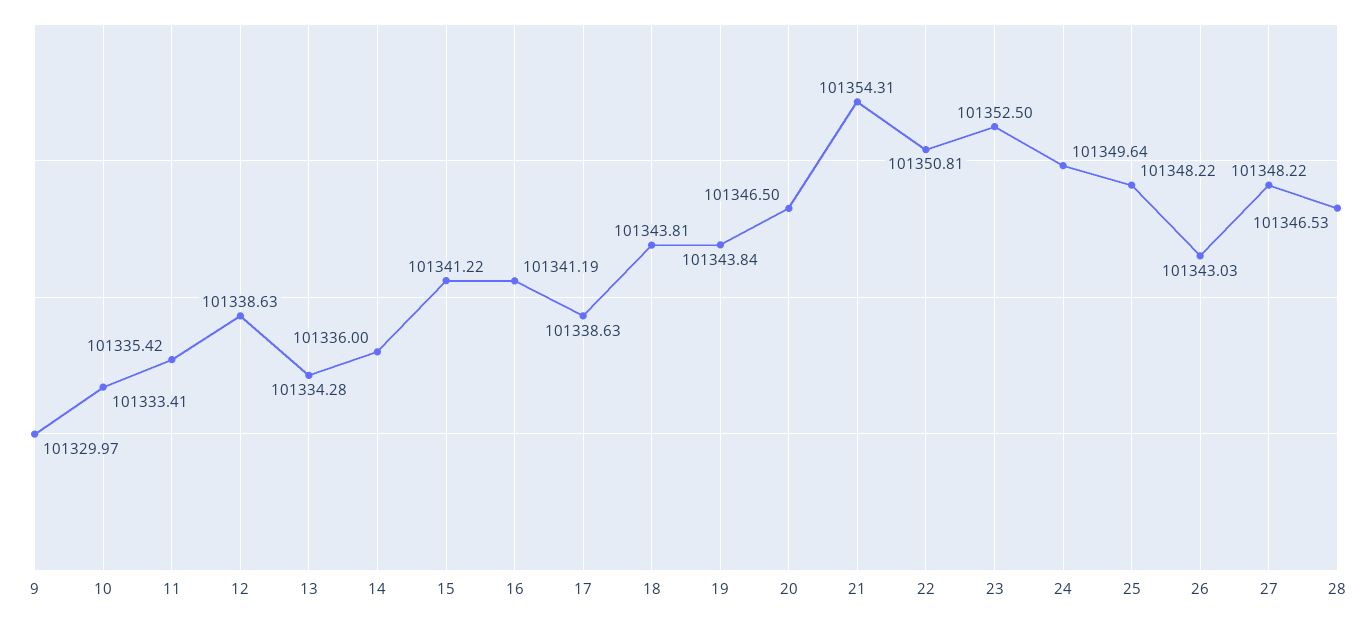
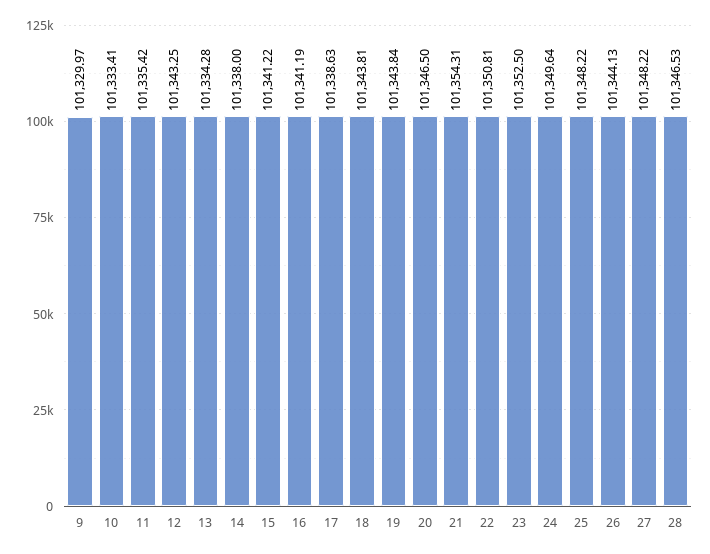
12: 101338.63 -> 101343.25
14: 101336 -> 101338
26: 101343.03 -> 101344.13

